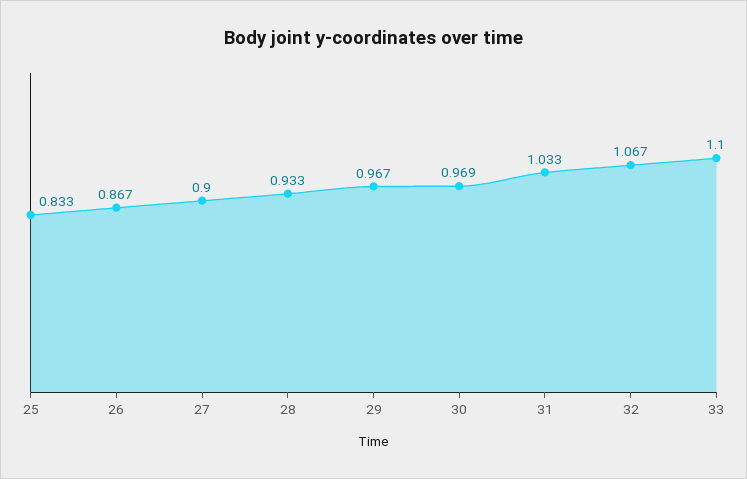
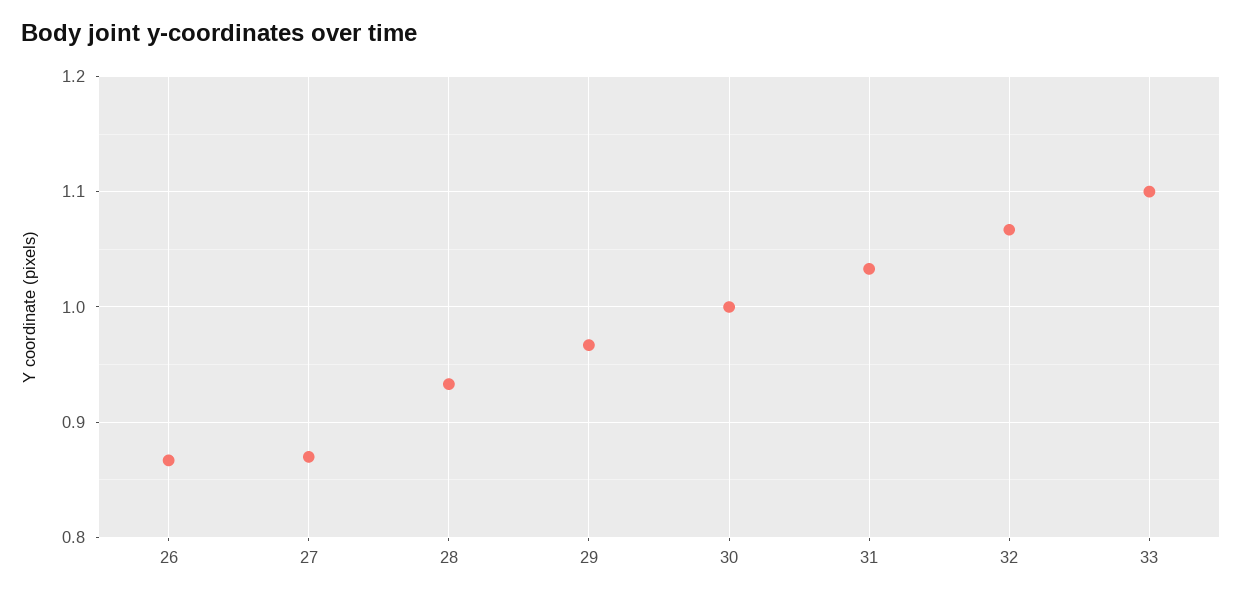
25: 0.833 -> none
27: 0.9 -> 0.87
30: 0.969 -> 1

